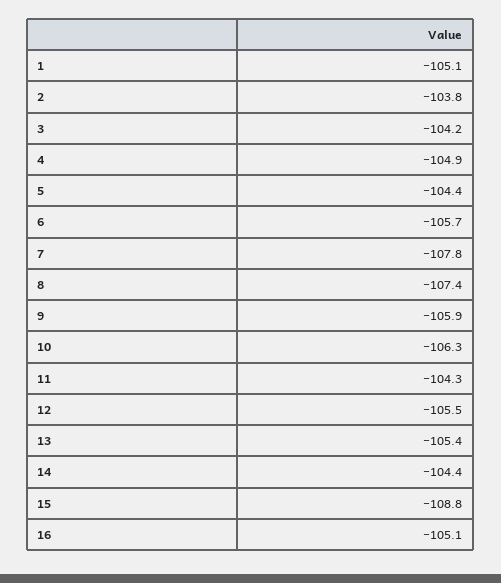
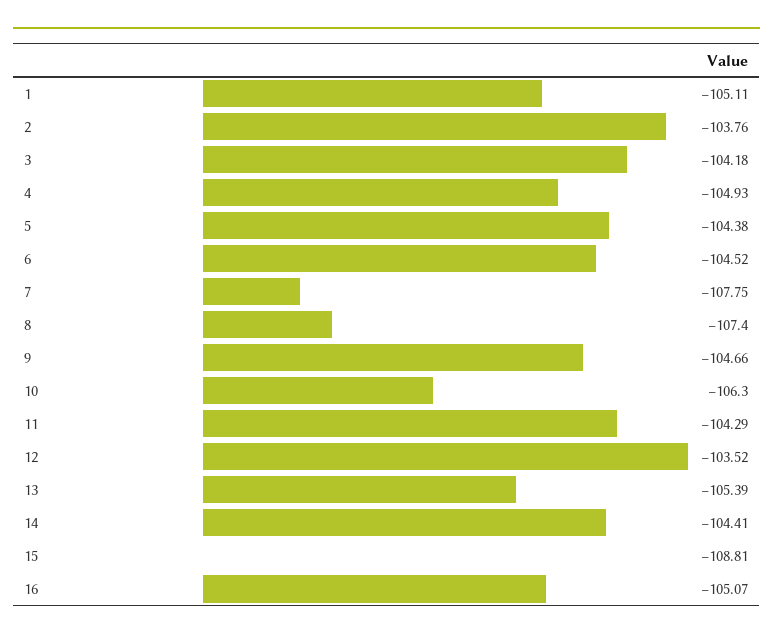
6: -105.7 -> -104.52
9: -105.9 -> -104.66
12: -105.5 -> -103.52

